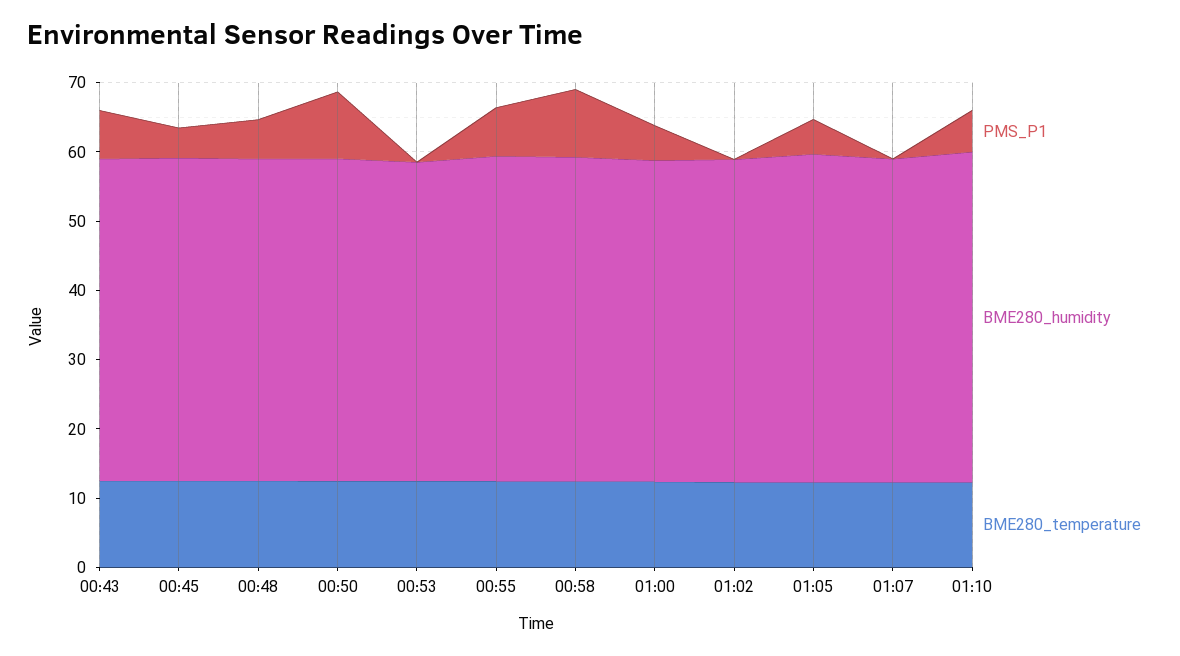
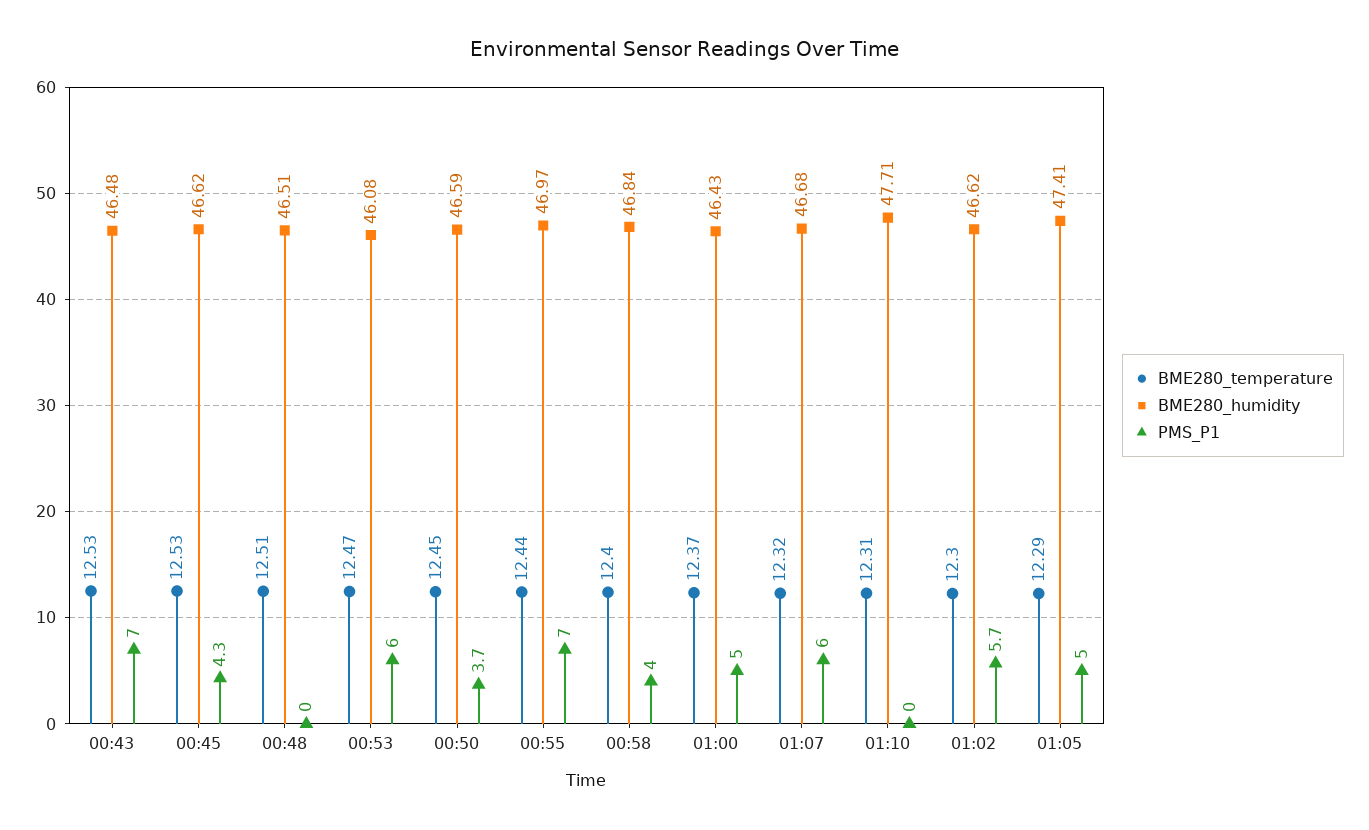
PMS_P1, 00:48: 6 -> 0
PMS_P1, 00:50: 10 -> 3.7
PMS_P1, 00:53: 0 -> 6
PMS_P1, 00:58: 10 -> 4
PMS_P1, 01:02: 0 -> 5.7
PMS_P1, 01:07: 0 -> 6
PMS_P1, 01:10: 6 -> 0

